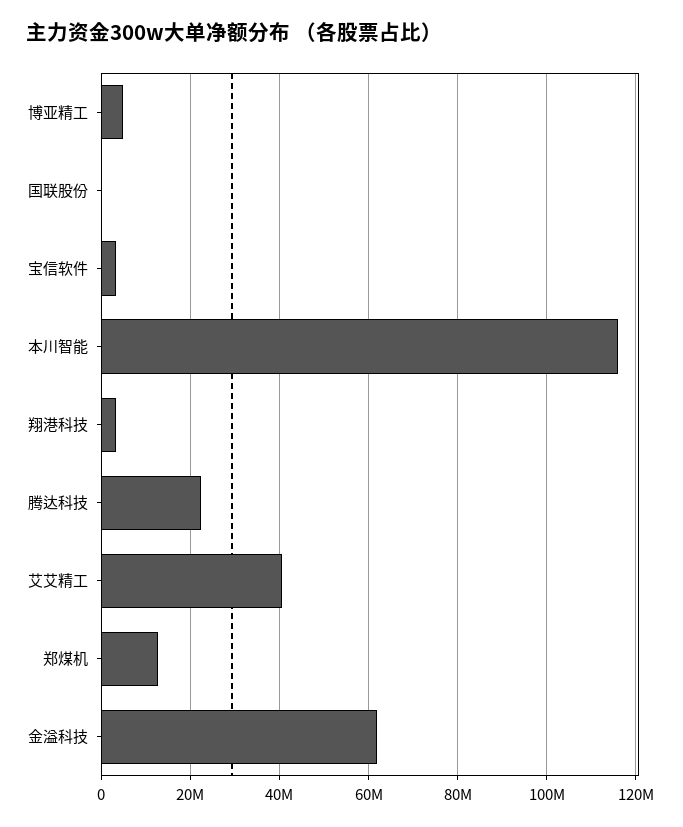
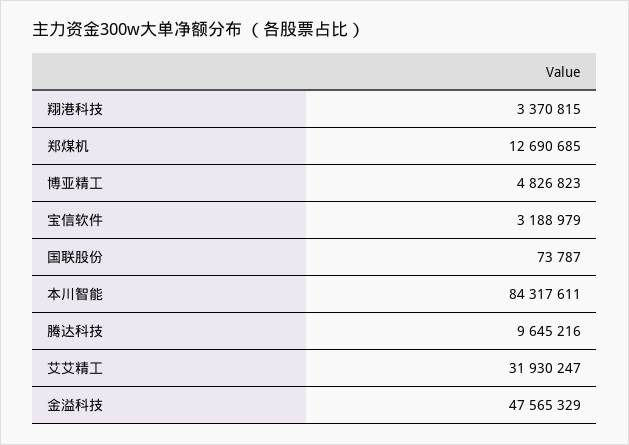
本川智能: 116000000 -> 84317611
腾达科技: 22000000 -> 9645216
艾艾精工: 40000000 -> 31930247
金溢科技: 62000000 -> 47565329

